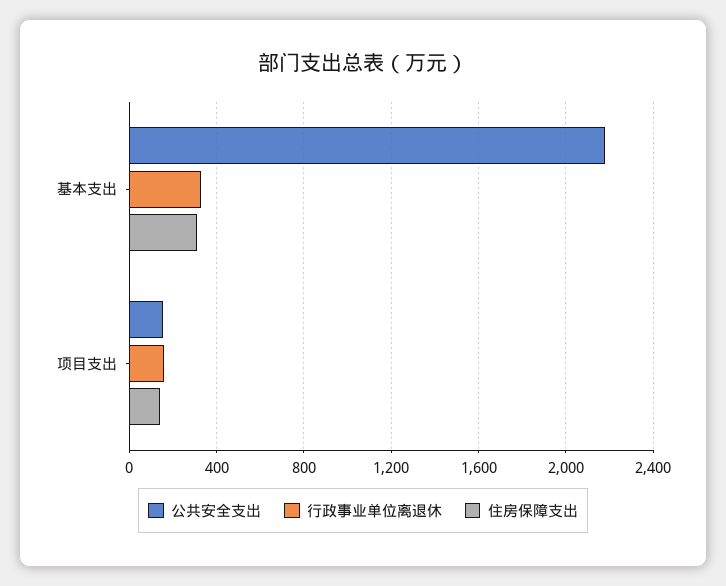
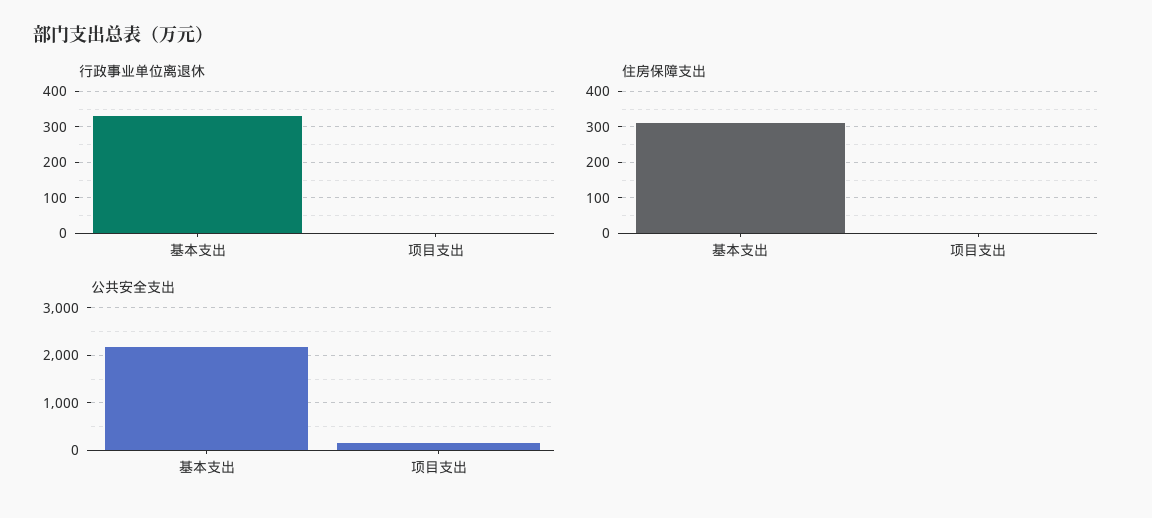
行政事业单位离退休, 项目支出: 150 -> 0
住房保障支出, 项目支出: 150 -> 0

